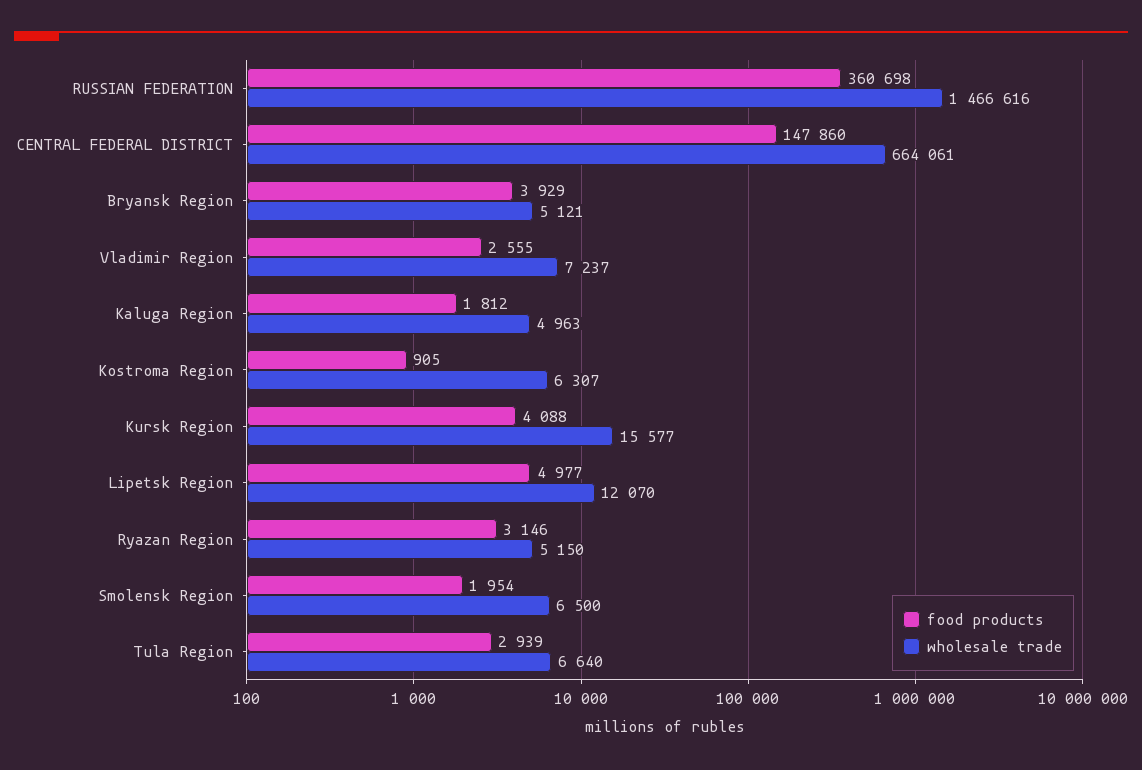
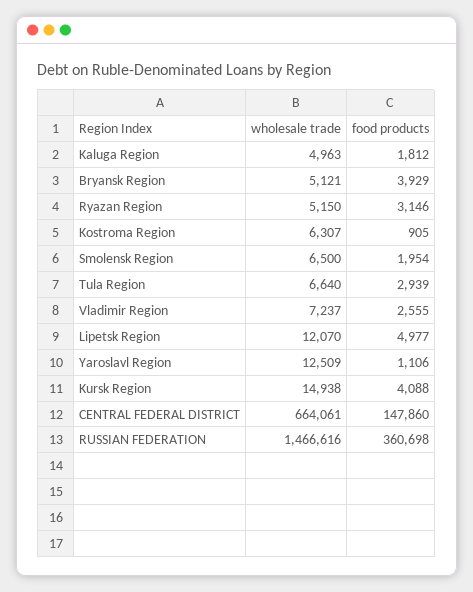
wholesale trade, Kursk Region: 15577 -> 14938
wholesale trade, Yaroslavl Region: none -> 12509
food products, Yaroslavl Region: none -> 1106

